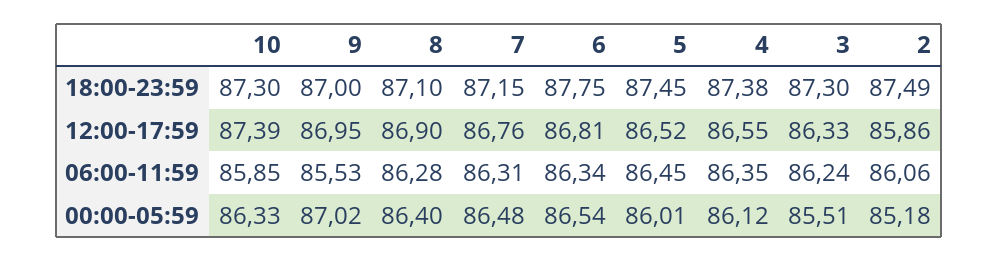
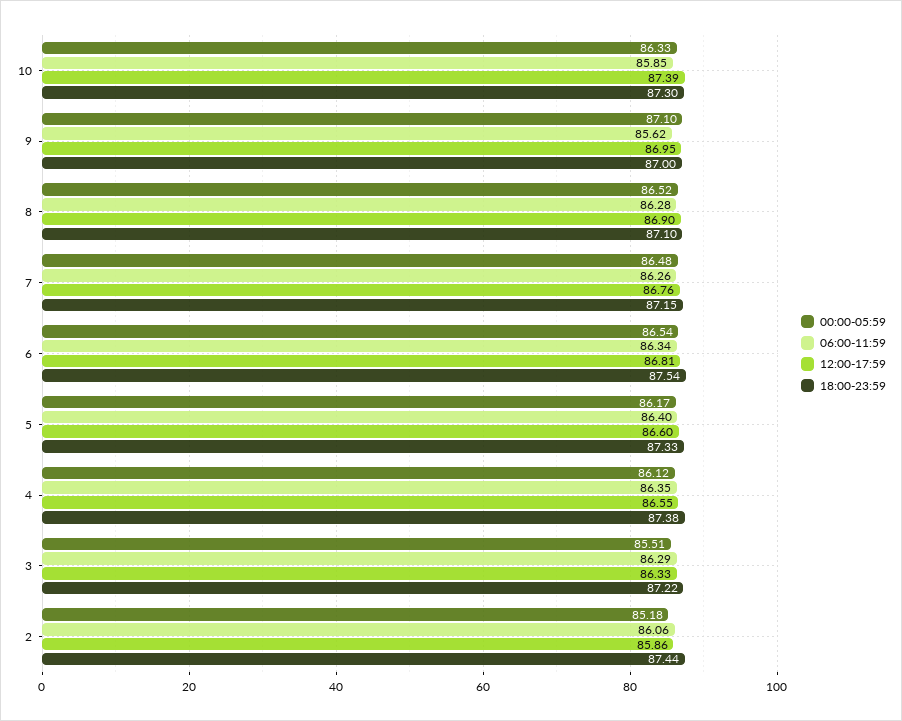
18:00-23:59, 6: 87.75 -> 87.54
18:00-23:59, 5: 87.45 -> 87.33
18:00-23:59, 3: 87.3 -> 87.22
18:00-23:59, 2: 87.49 -> 87.44
12:00-17:59, 5: 86.52 -> 86.6
06:00-11:59, 9: 85.53 -> 85.62
06:00-11:59, 7: 86.31 -> 86.26
06:00-11:59, 5: 86.45 -> 86.4
06:00-11:59, 3: 86.24 -> 86.29
00:00-05:59, 9: 87.02 -> 87.1
00:00-05:59, 8: 86.4 -> 86.52
00:00-05:59, 5: 86.01 -> 86.17

